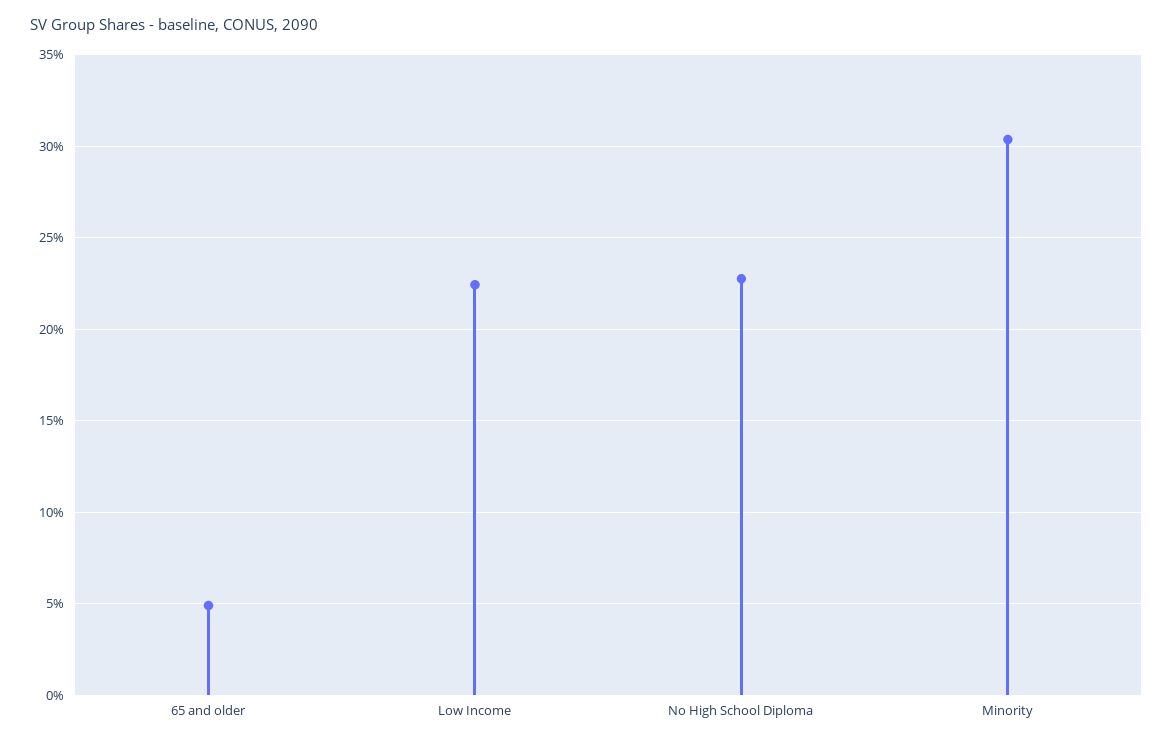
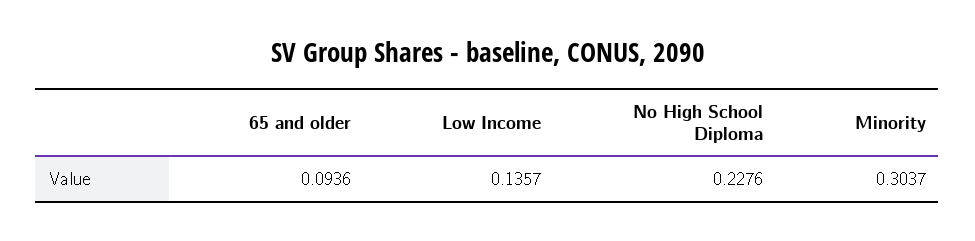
65 and older: 0.05 -> 0.0936
Low Income: 0.225 -> 0.1357

